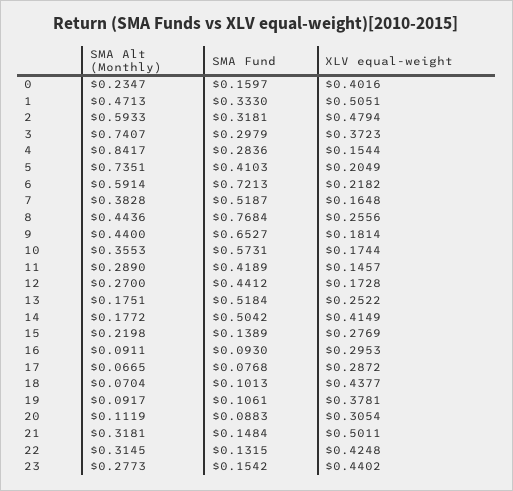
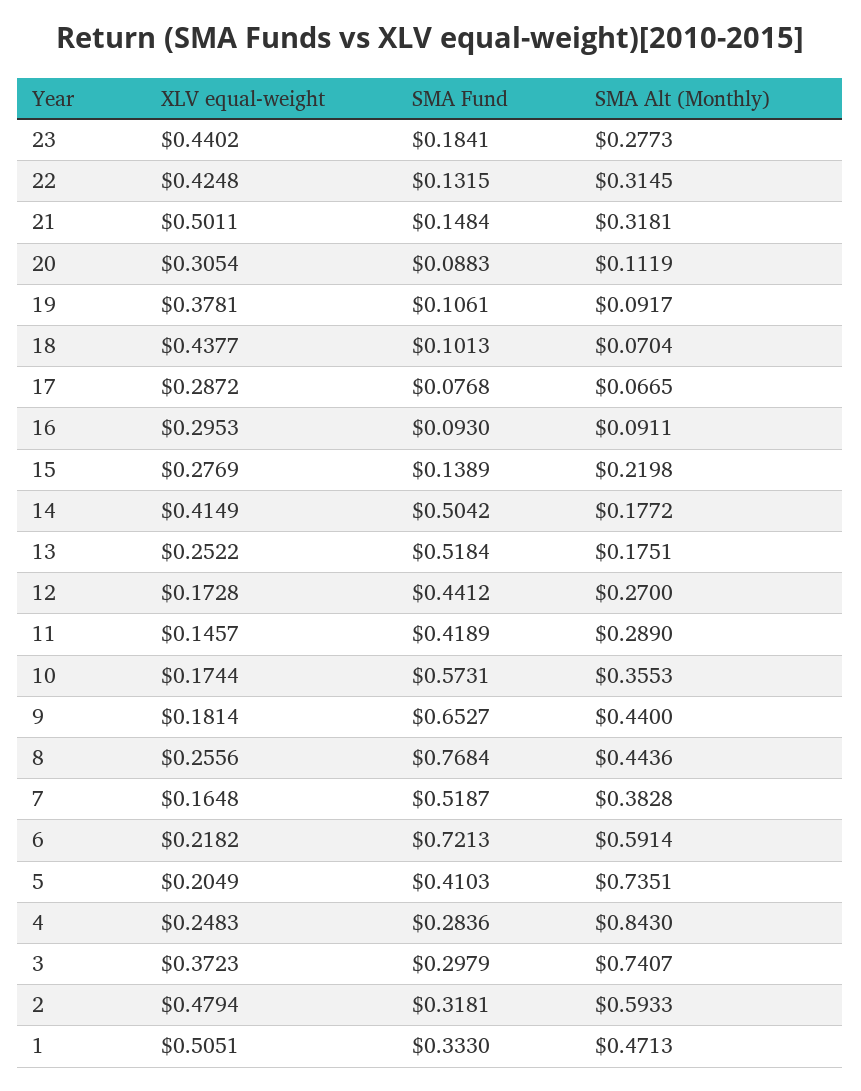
SMA Alt (Monthly), 0: 0.2347 -> none
SMA Fund, 0: 0.1597 -> none
XLV equal-weight, 0: 0.4016 -> none
SMA Alt (Monthly), 4: 0.8417 -> 0.843
XLV equal-weight, 4: 0.1544 -> 0.2483
SMA Fund, 23: 0.1542 -> 0.1841

